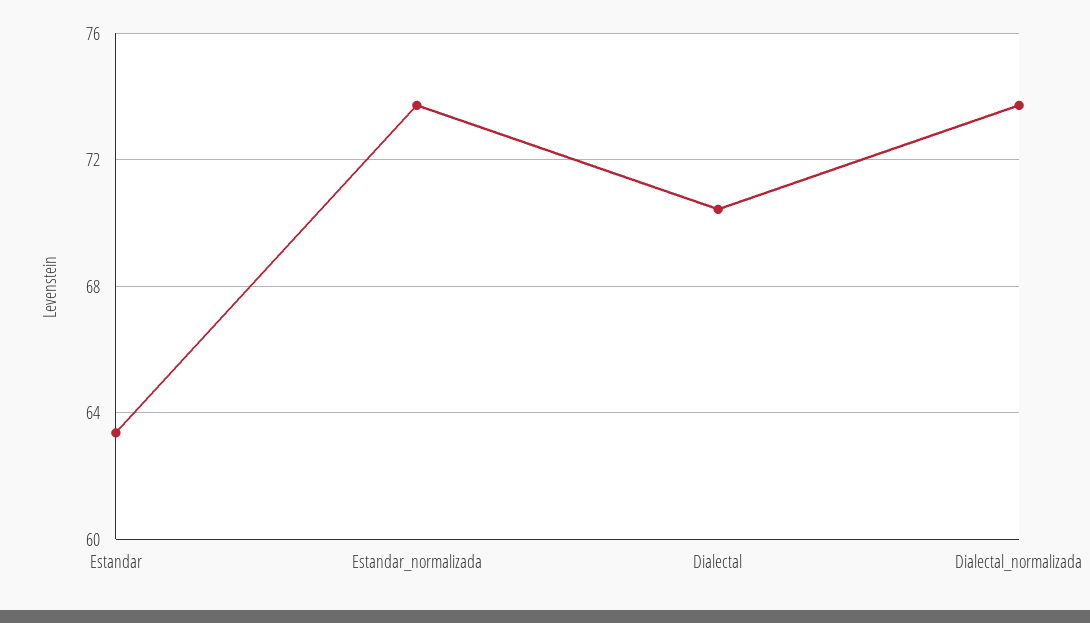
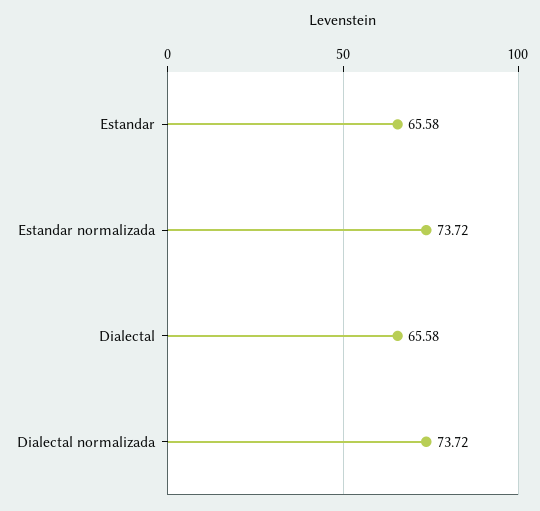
Estandar: 63.5 -> 65.58
Dialectal: 70.5 -> 65.58

